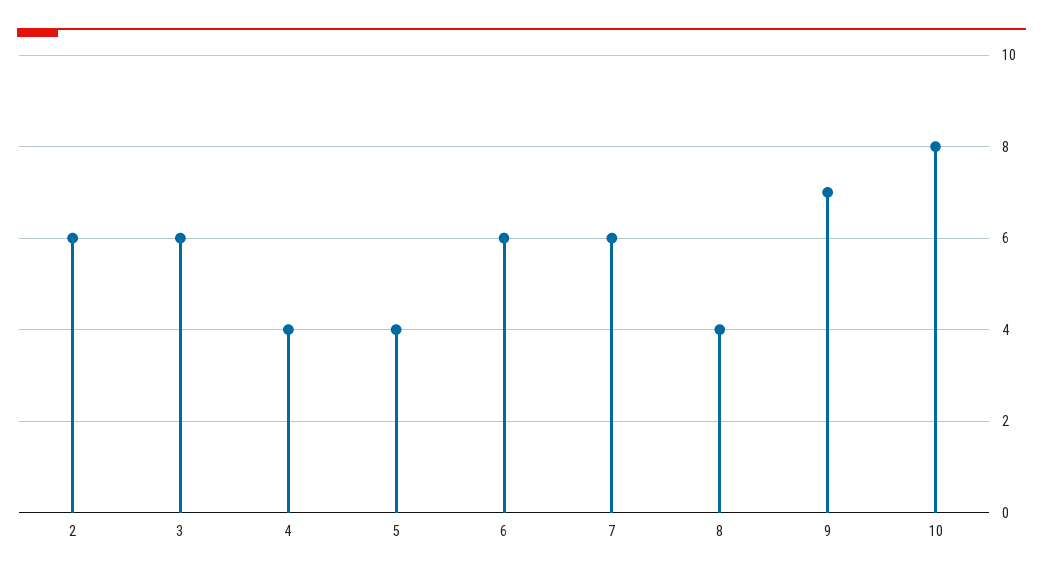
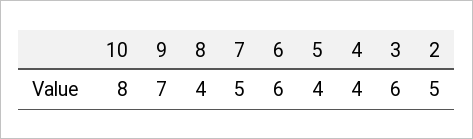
2: 6 -> 5
7: 6 -> 5

